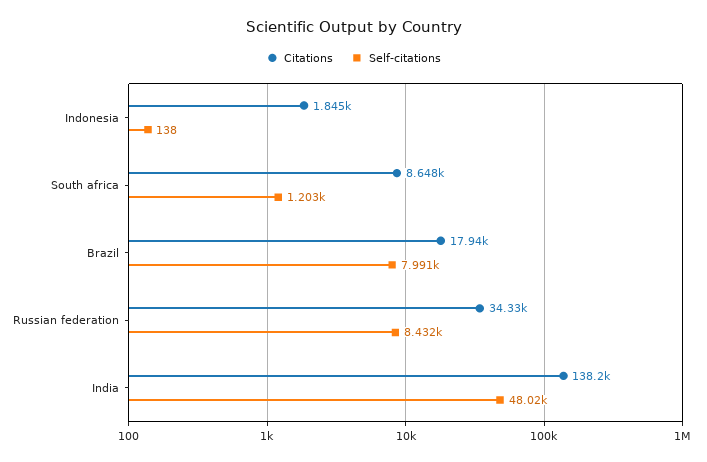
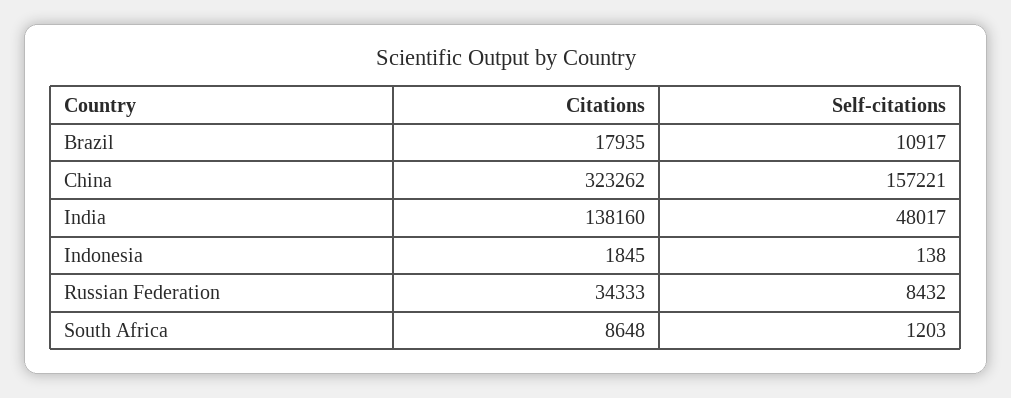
Self-citations, Brazil: 7991 -> 10917
Citations, China: none -> 323262
Self-citations, China: none -> 157221

